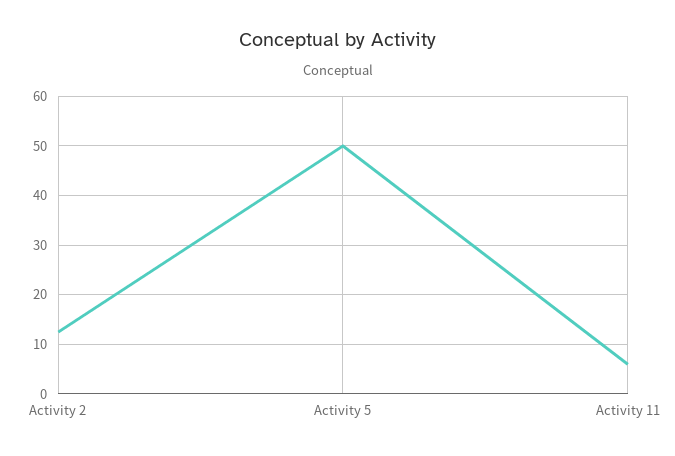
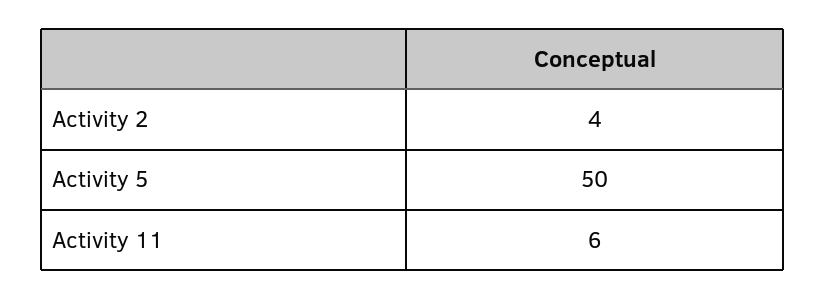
Activity 2: 12 -> 4

